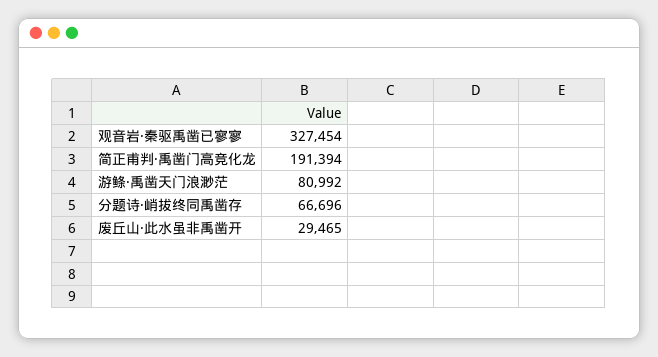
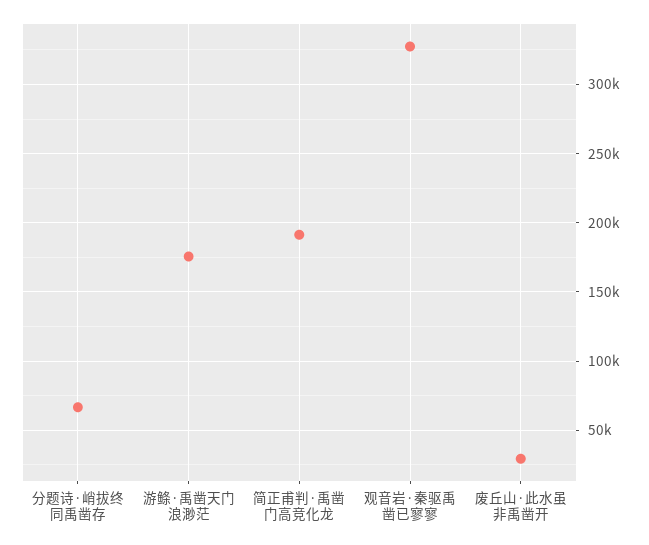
游鲦·禹凿天门浪渺茫: 80992 -> 175000

